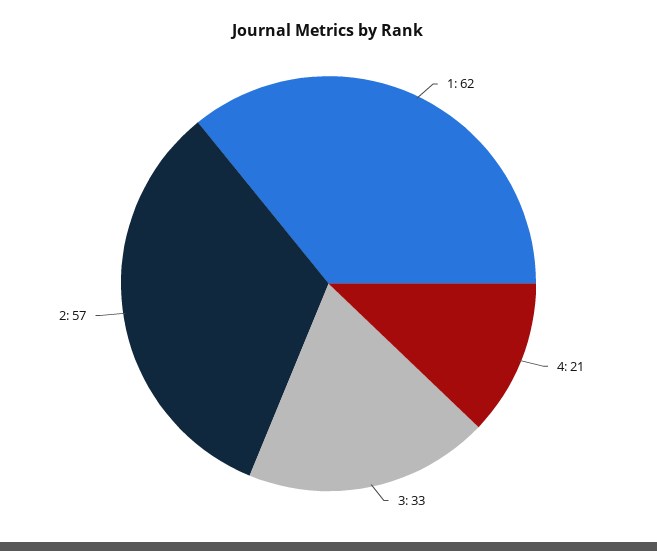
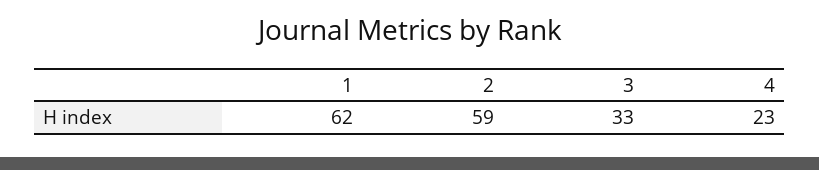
4: 21 -> 23
2: 57 -> 59

